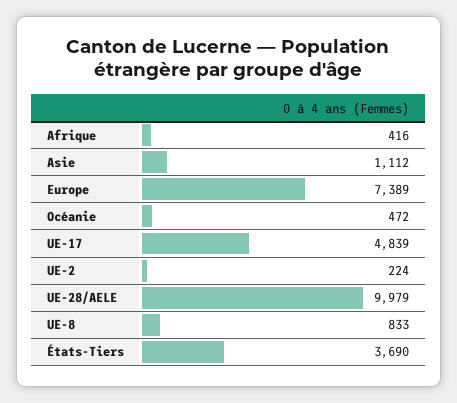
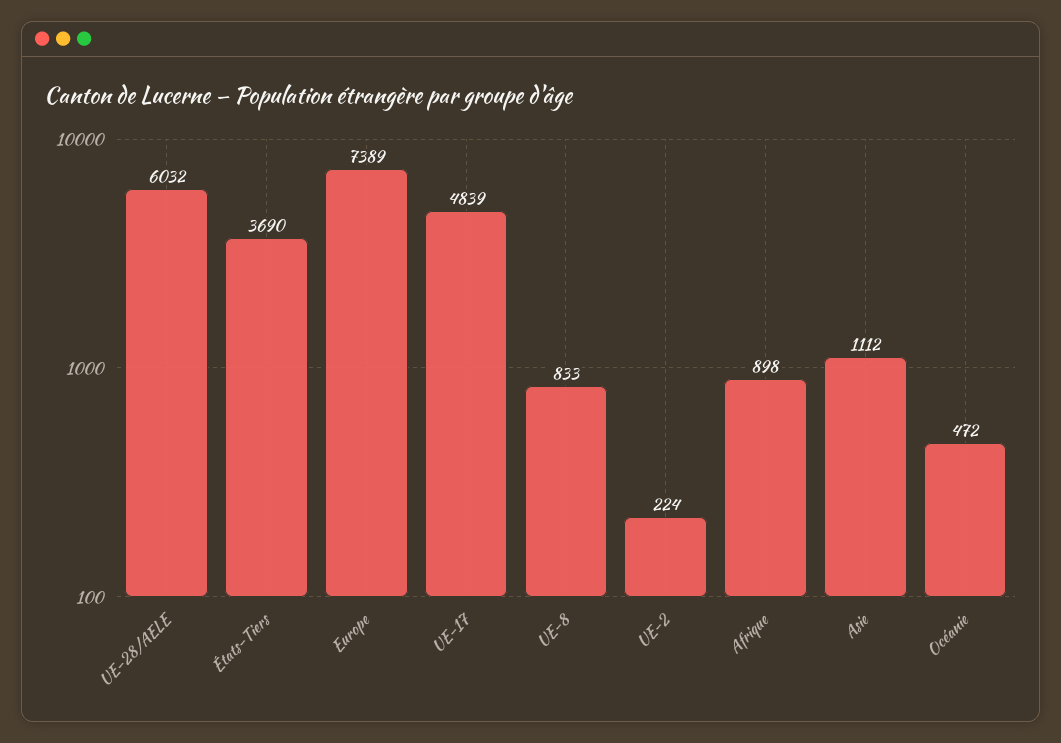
Afrique: 416 -> 898
UE-28/AELE: 9979 -> 6032

